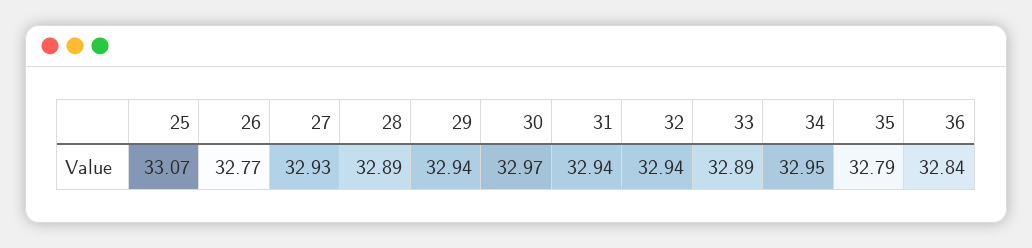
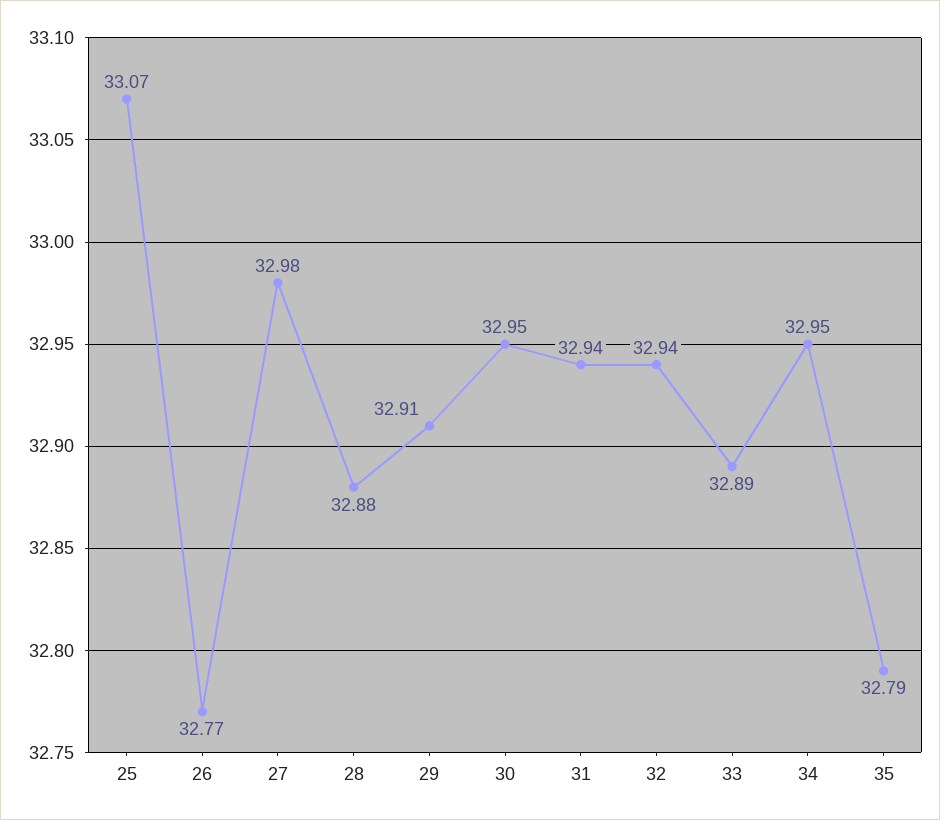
27: 32.93 -> 32.98
28: 32.89 -> 32.88
29: 32.94 -> 32.91
30: 32.97 -> 32.95
36: 32.84 -> none

